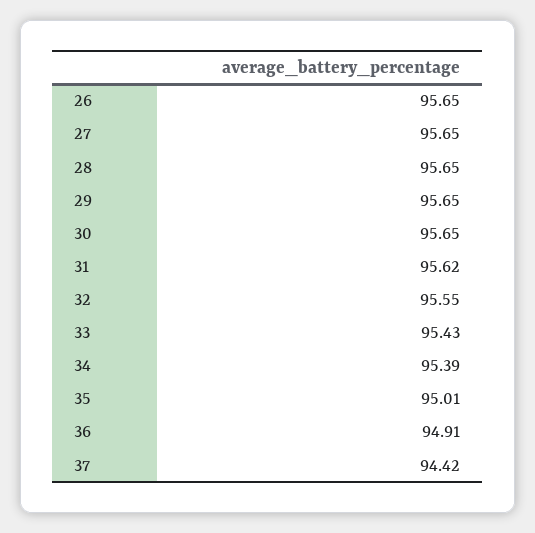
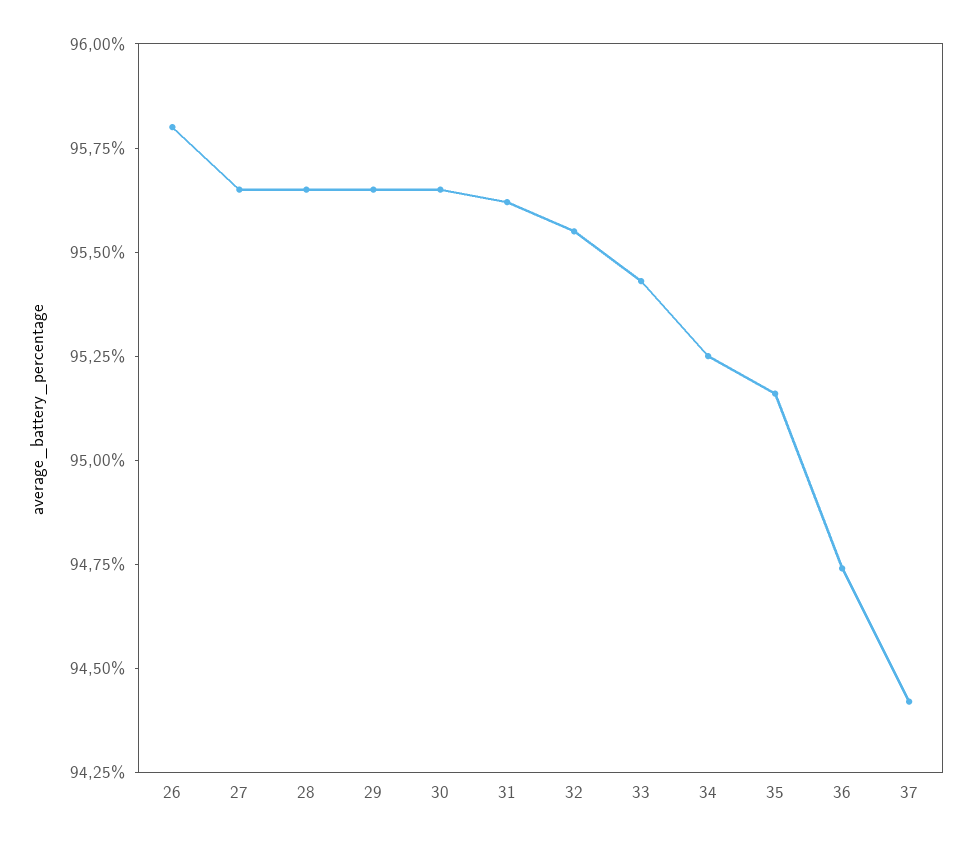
26: 95.65 -> 95.8
34: 95.39 -> 95.25
35: 95.01 -> 95.15
36: 94.91 -> 94.75

